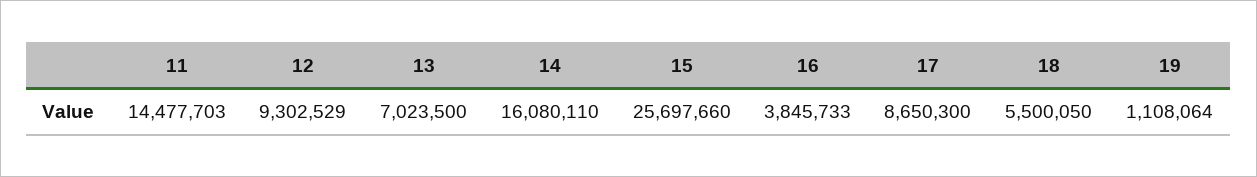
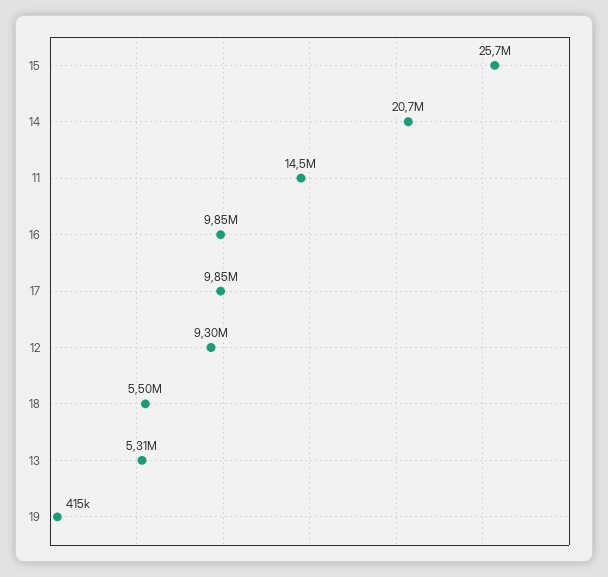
13: 7023500 -> 5310000
14: 16080110 -> 20700000
16: 3845733 -> 9850000
17: 8650300 -> 9850000
19: 1108064 -> 415000

